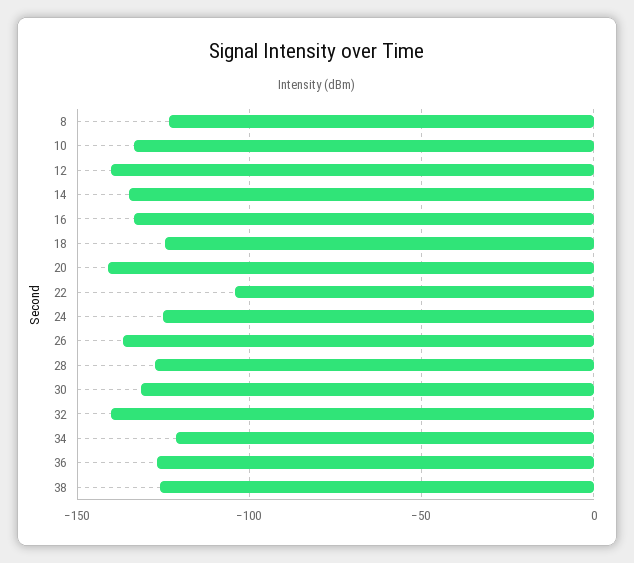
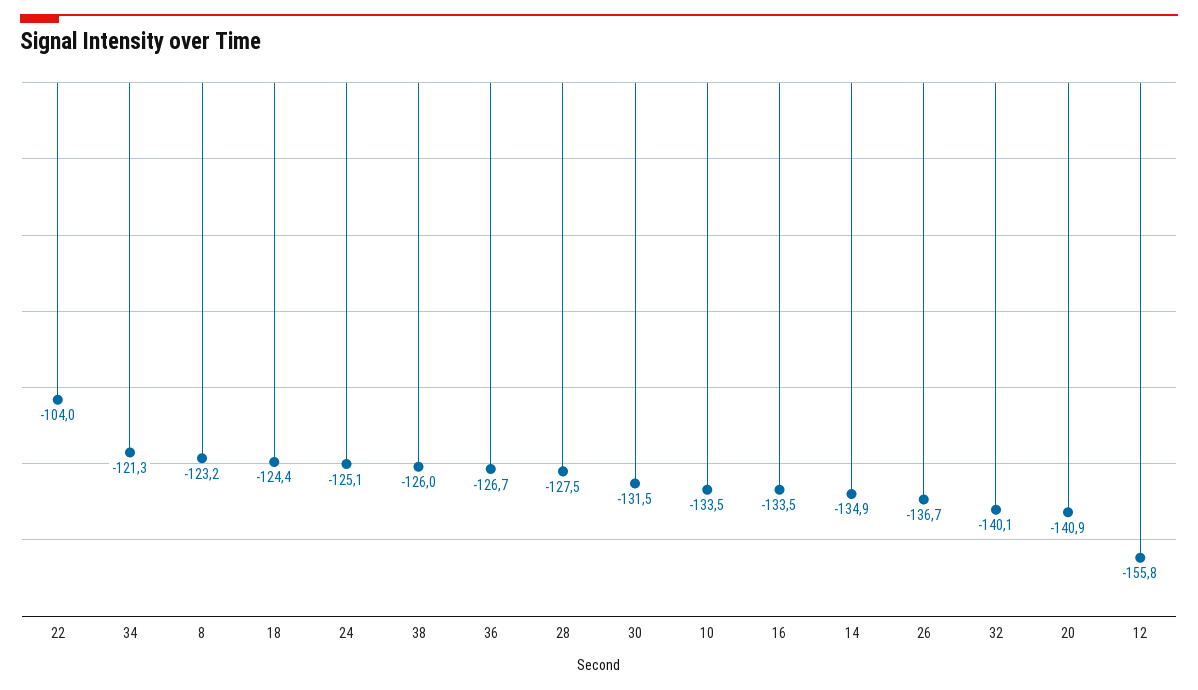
12: -140 -> -155.8

